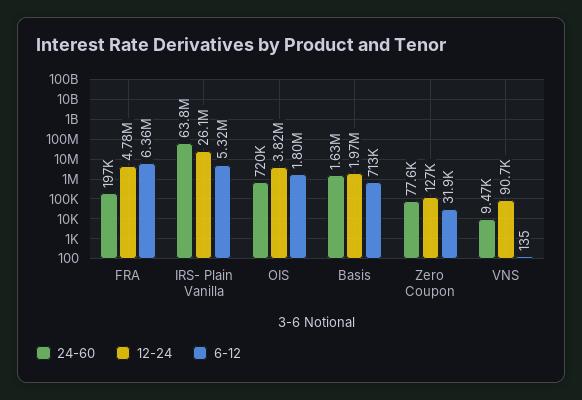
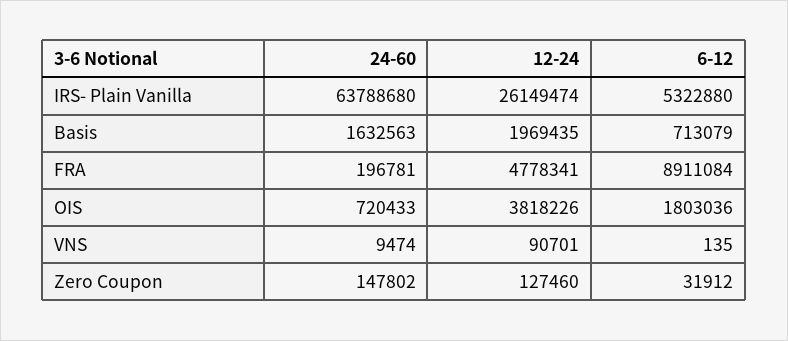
6-12, FRA: 6360000 -> 8911084
24-60, Zero Coupon: 77600 -> 147802

